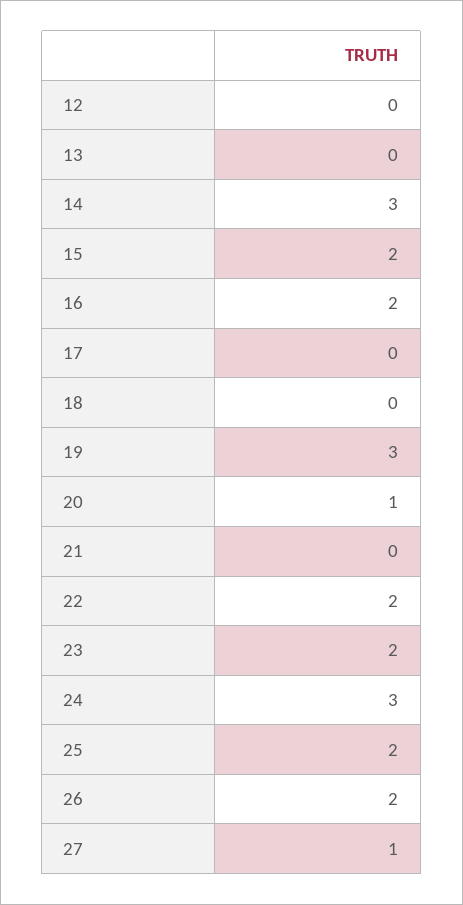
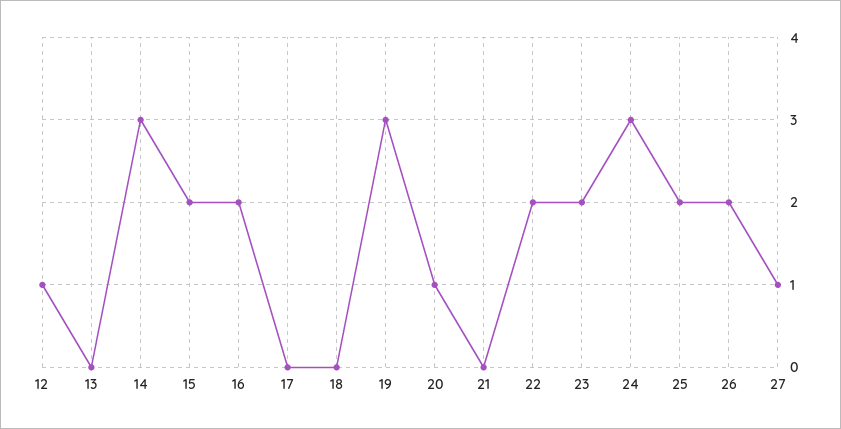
12: 0 -> 1

